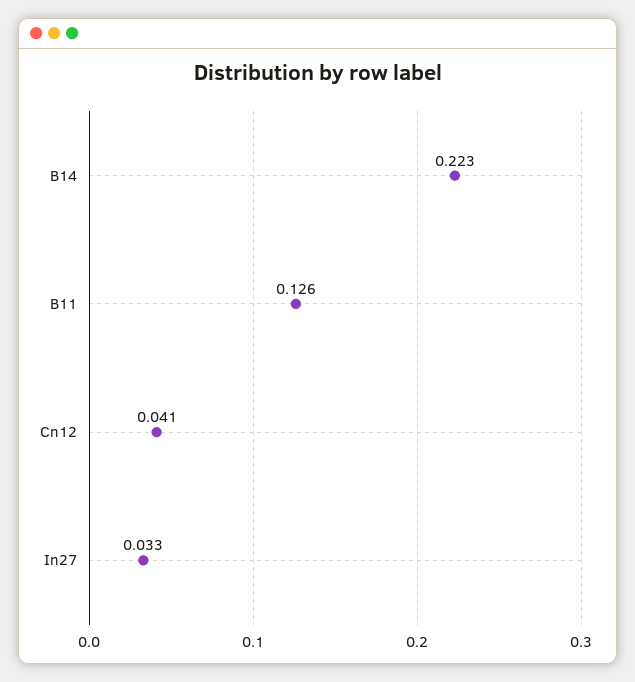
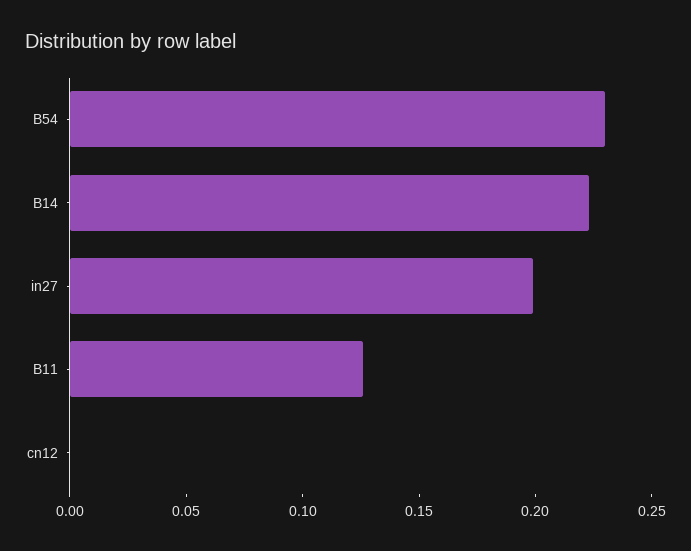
Cn12: 0.041 -> 0
In27: 0.033 -> 0.2
B54: none -> 0.23

